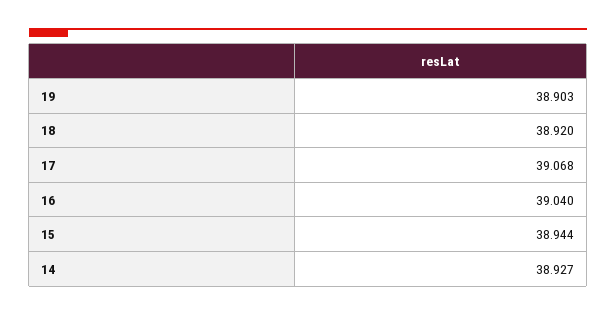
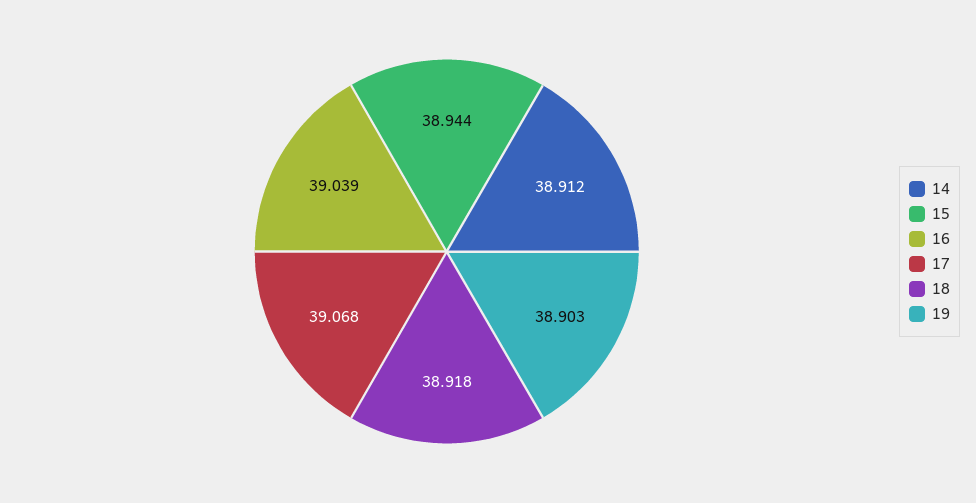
18: 38.92 -> 38.918
16: 39.04 -> 39.039
14: 38.927 -> 38.912

